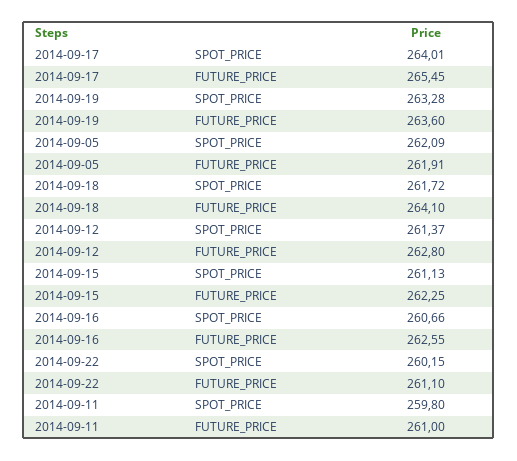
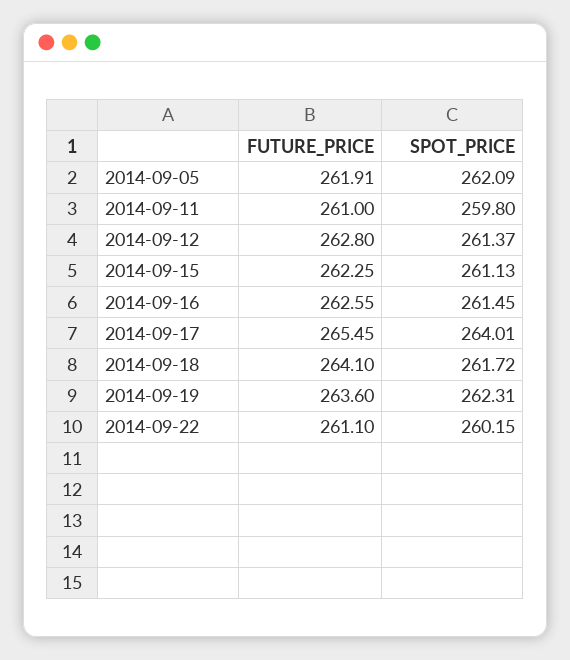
2014-09-19, SPOT_PRICE: 263.28 -> 262.31
2014-09-16, SPOT_PRICE: 260.66 -> 261.45

